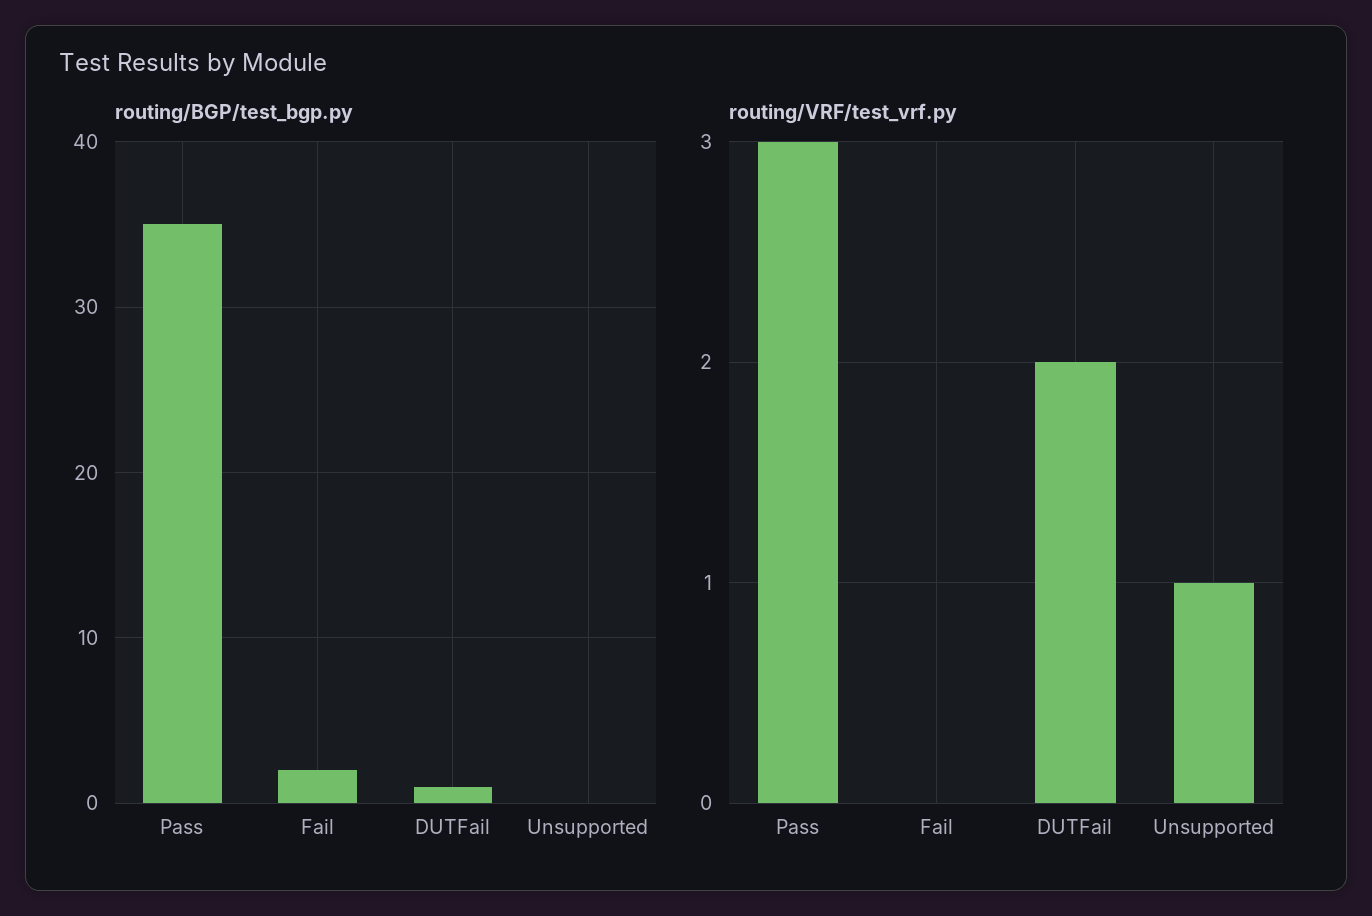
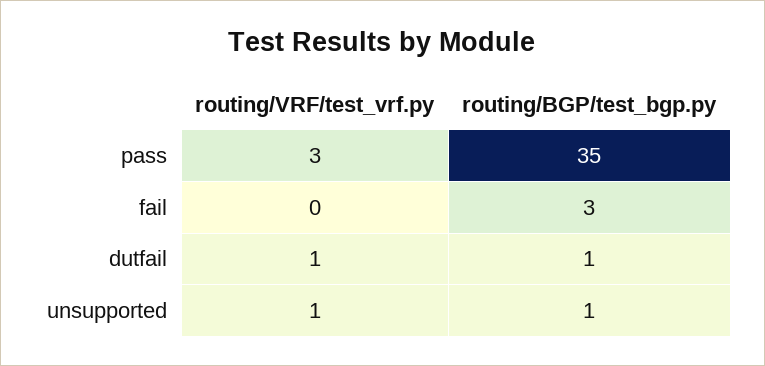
routing/BGP/test_bgp.py, Fail: 2 -> 3
routing/BGP/test_bgp.py, Unsupported: 0 -> 1
routing/VRF/test_vrf.py, DUTFail: 2 -> 1

